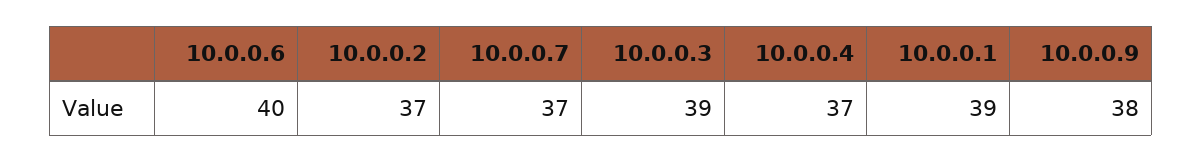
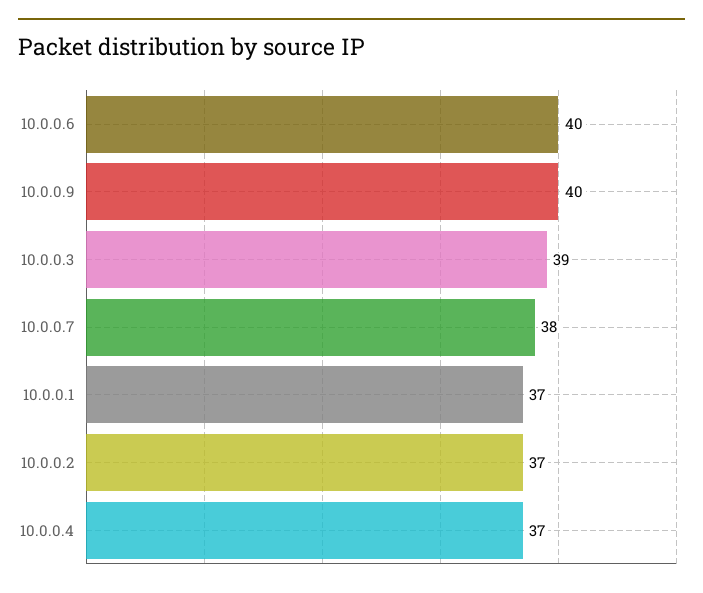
10.0.0.7: 37 -> 38
10.0.0.1: 39 -> 37
10.0.0.9: 38 -> 40

